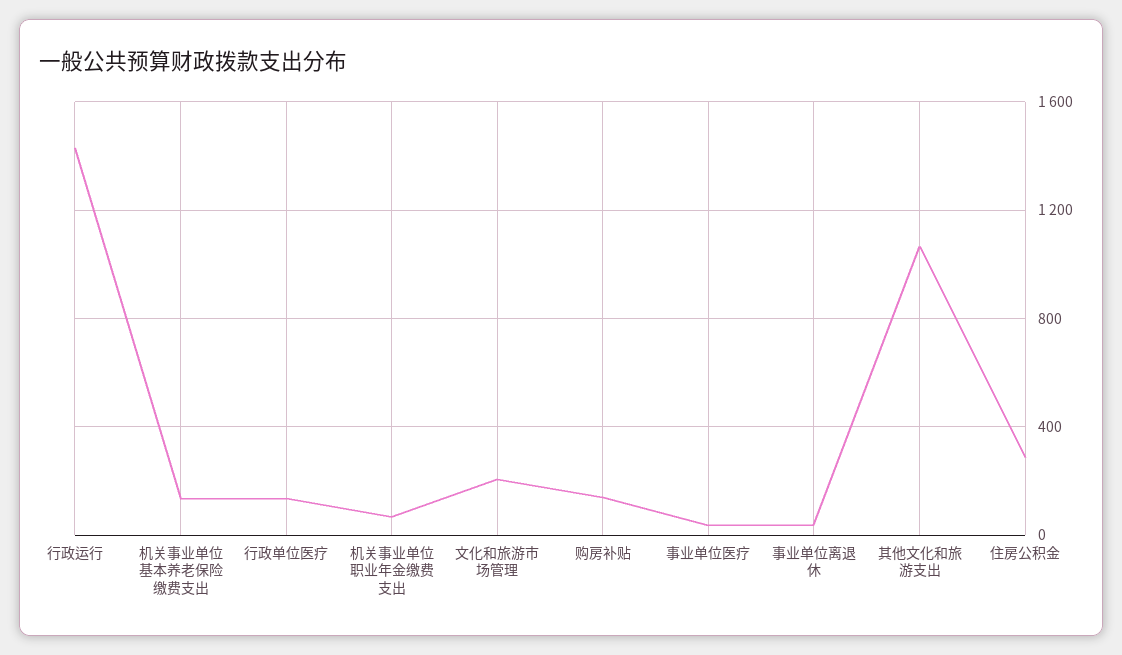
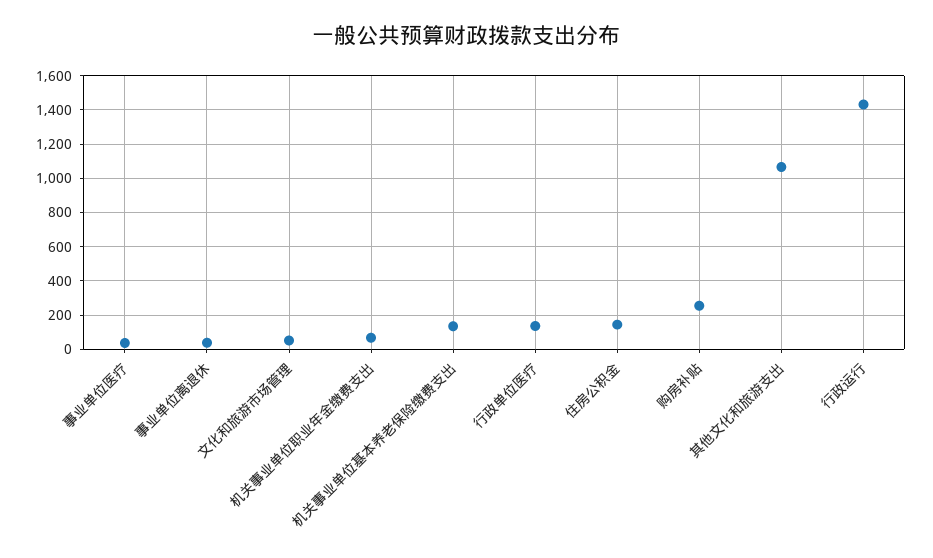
文化和旅游市场管理: 200 -> 50
购房补贴: 150 -> 250
住房公积金: 300 -> 150

